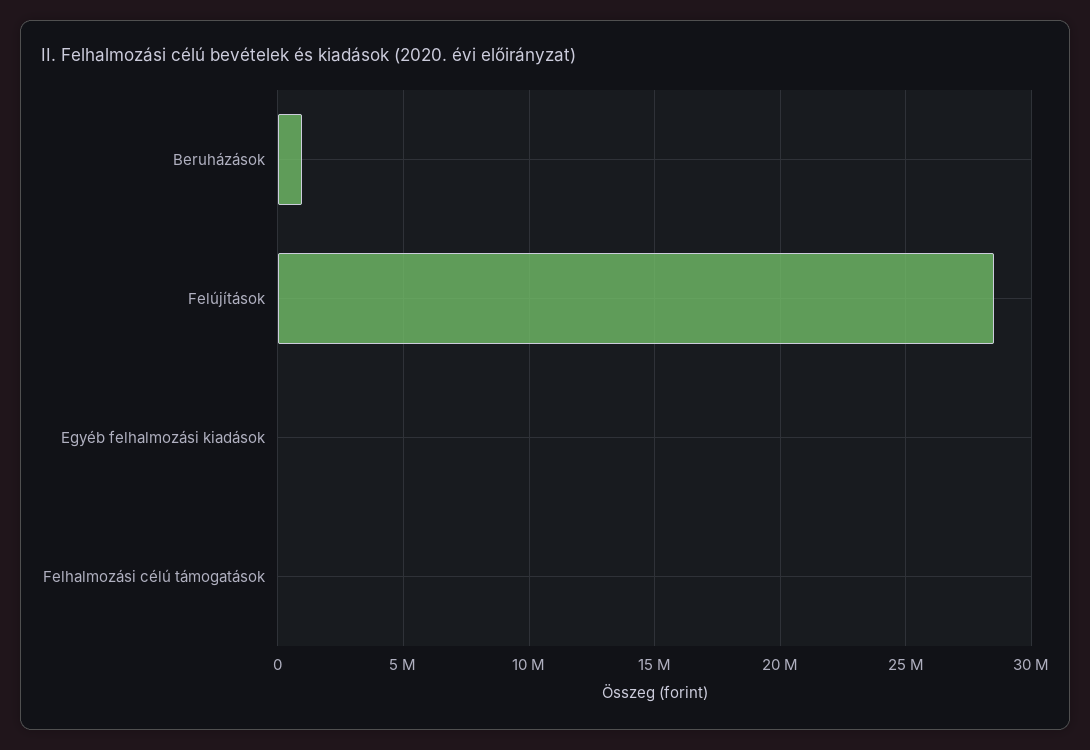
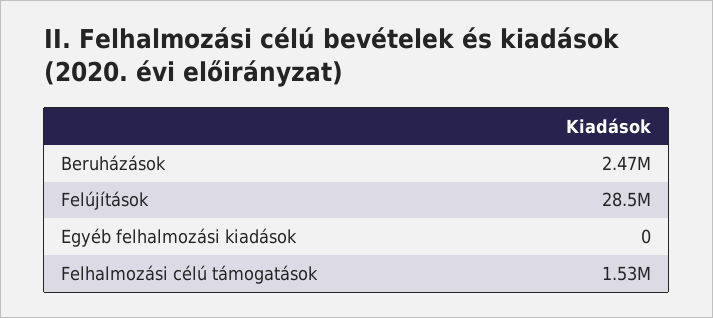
Beruházások: 1000000 -> 2470000
Felhalmozási célú támogatások: 0 -> 1530000

